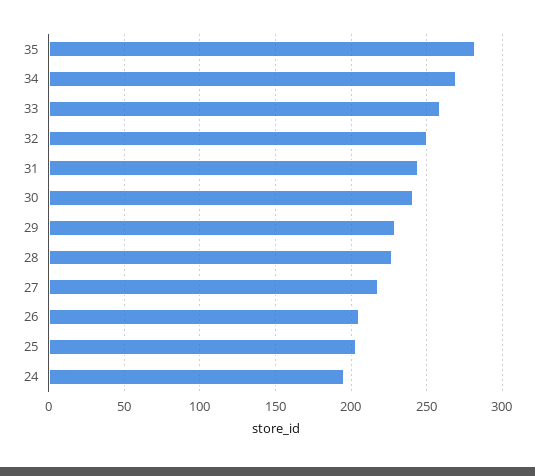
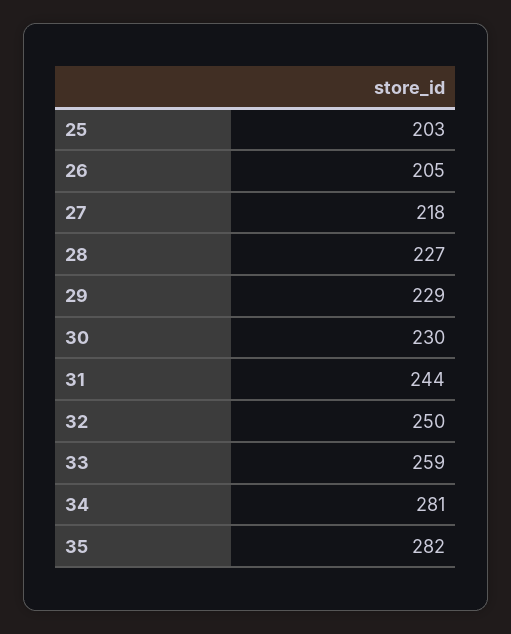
34: 270 -> 281
30: 240 -> 230
24: 195 -> none

